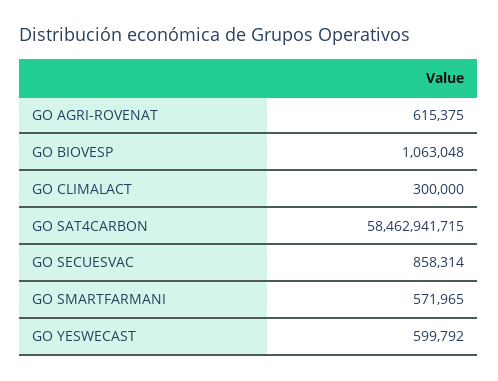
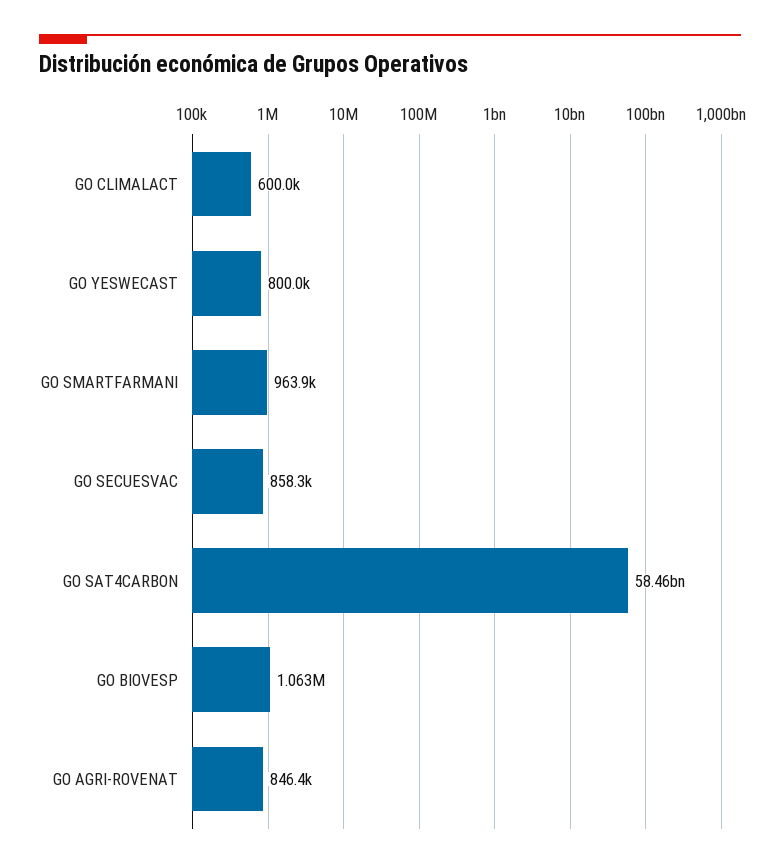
GO AGRI-ROVENAT: 615375 -> 846400
GO CLIMALACT: 300000 -> 600000
GO SMARTFARMANI: 571965 -> 963900
GO YESWECAST: 599792 -> 800000

